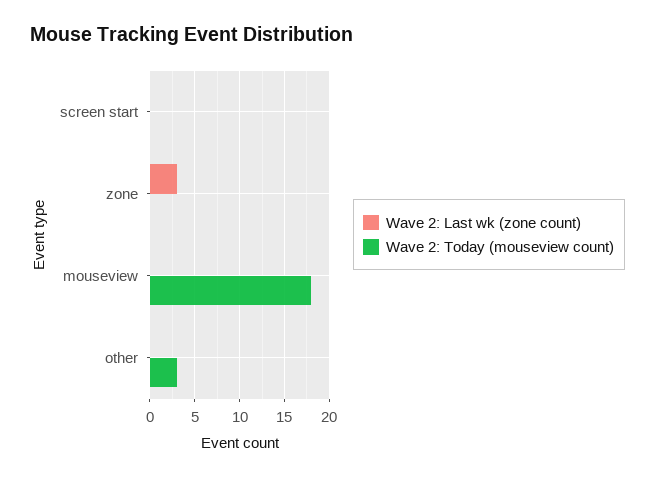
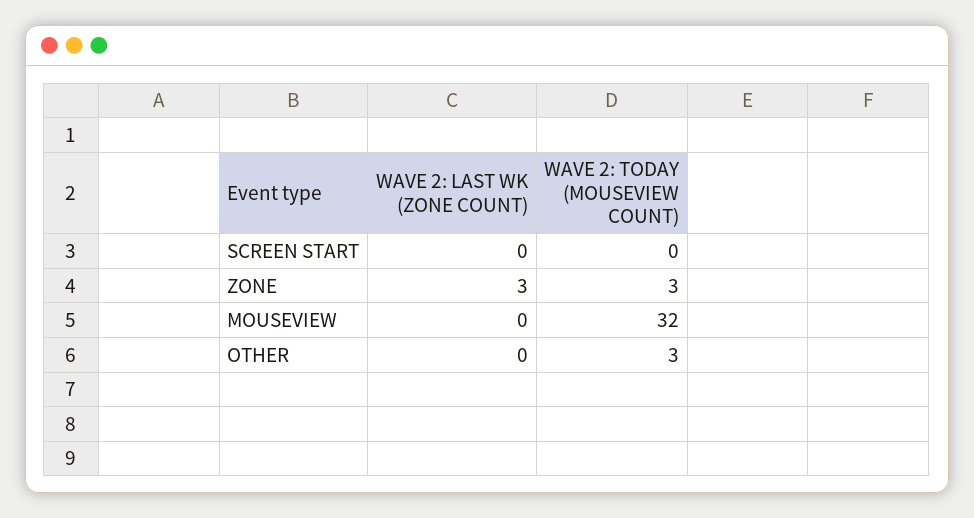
Wave 2: Today (mouseview count), zone: 0 -> 3
Wave 2: Today (mouseview count), mouseview: 18 -> 32

